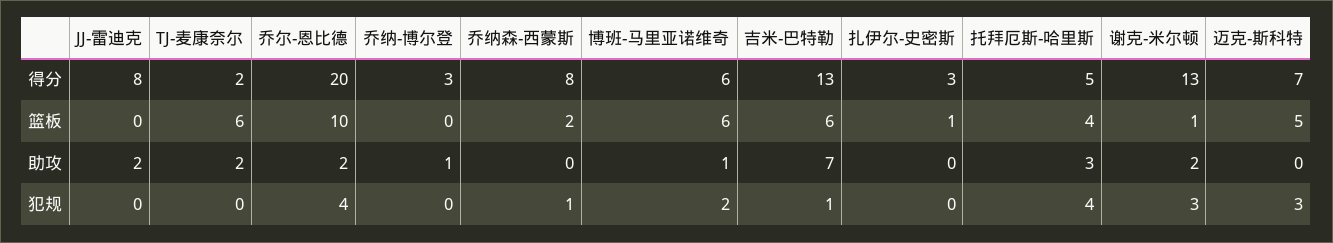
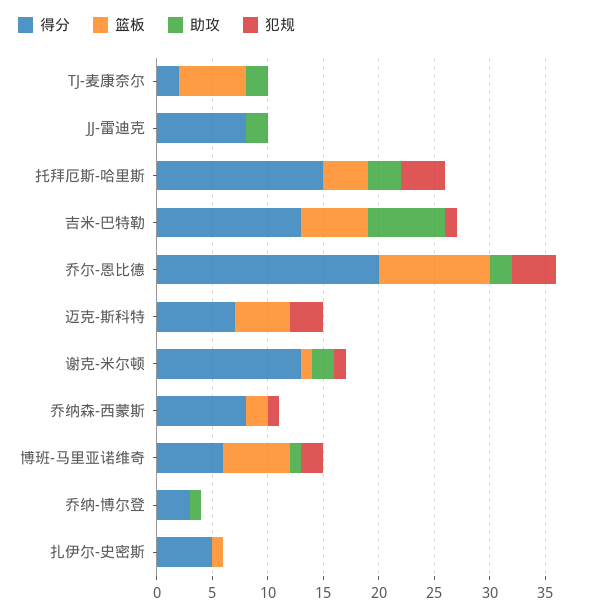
得分, 扎伊尔-史密斯: 3 -> 5
得分, 托拜厄斯-哈里斯: 5 -> 15
犯规, 谢克-米尔顿: 3 -> 1

